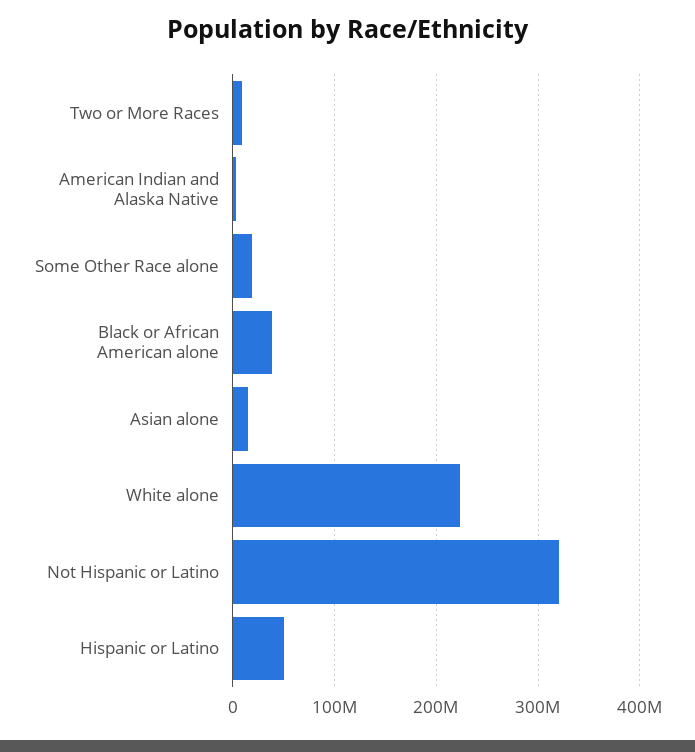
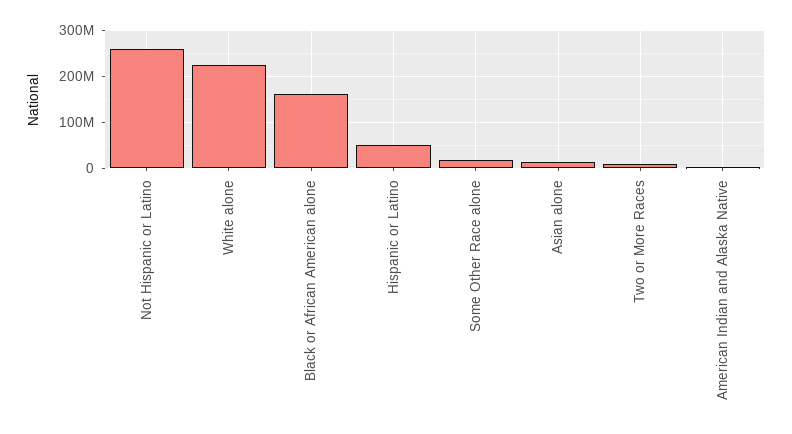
Black or African American alone: 40000000 -> 160000000
Not Hispanic or Latino: 320000000 -> 260000000

